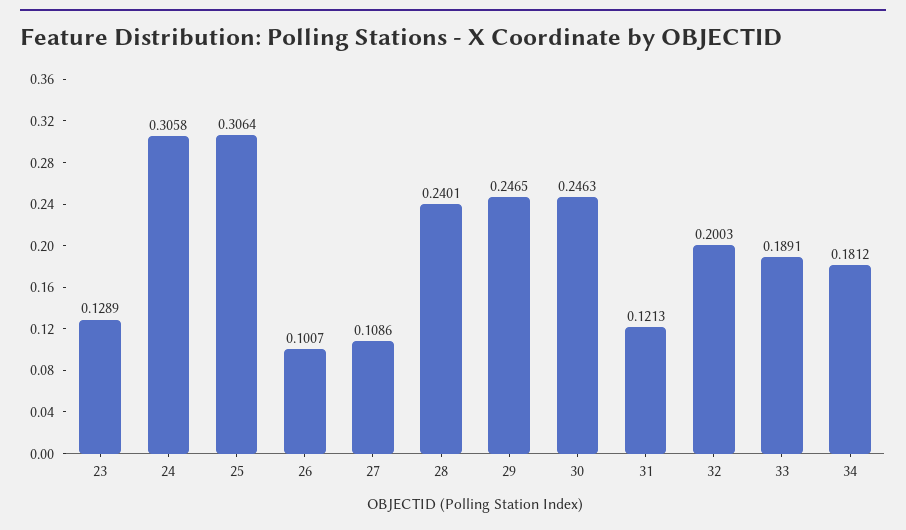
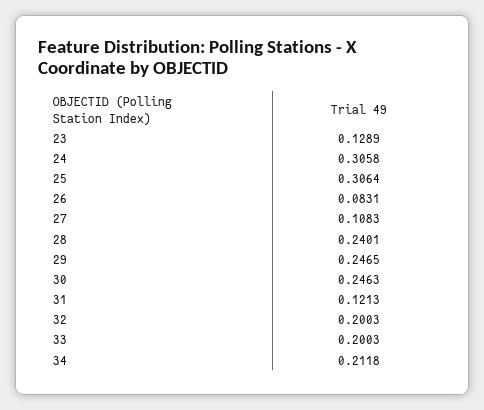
26: 0.1007 -> 0.0831
27: 0.1086 -> 0.1083
33: 0.1891 -> 0.2003
34: 0.1812 -> 0.2118

